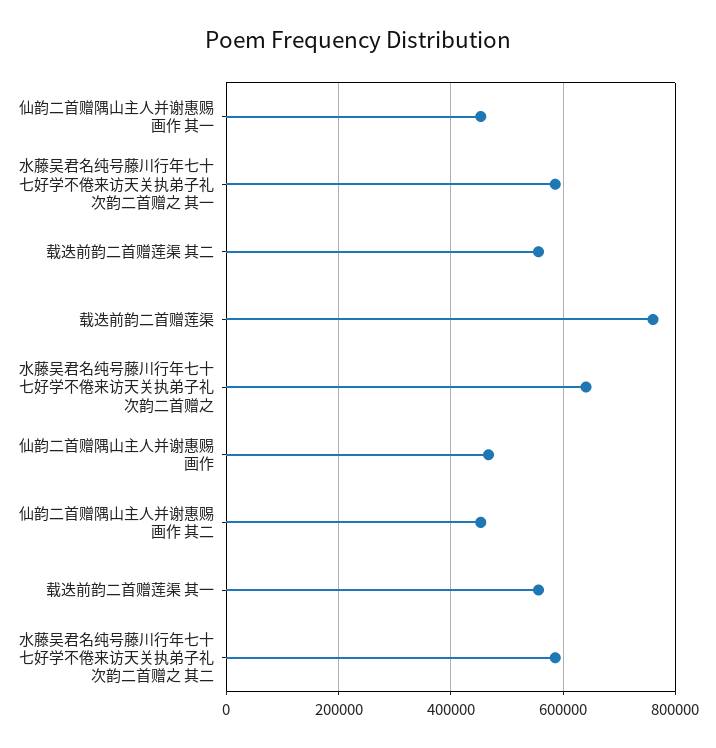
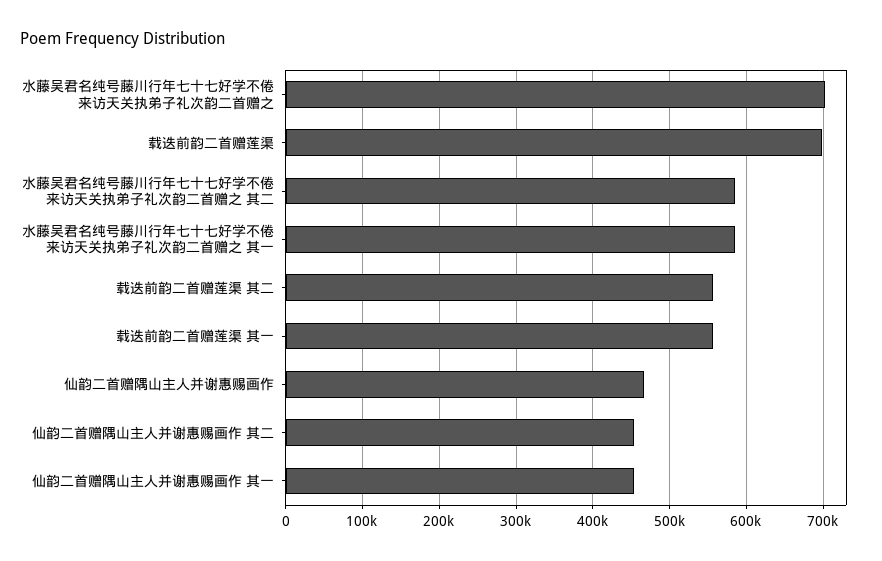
载迭前韵二首赠莲渠: 760000 -> 700000
水藤吴君名纯号藤川行年七十七好学不倦来访天关执弟子礼次韵二首赠之: 640000 -> 700000

